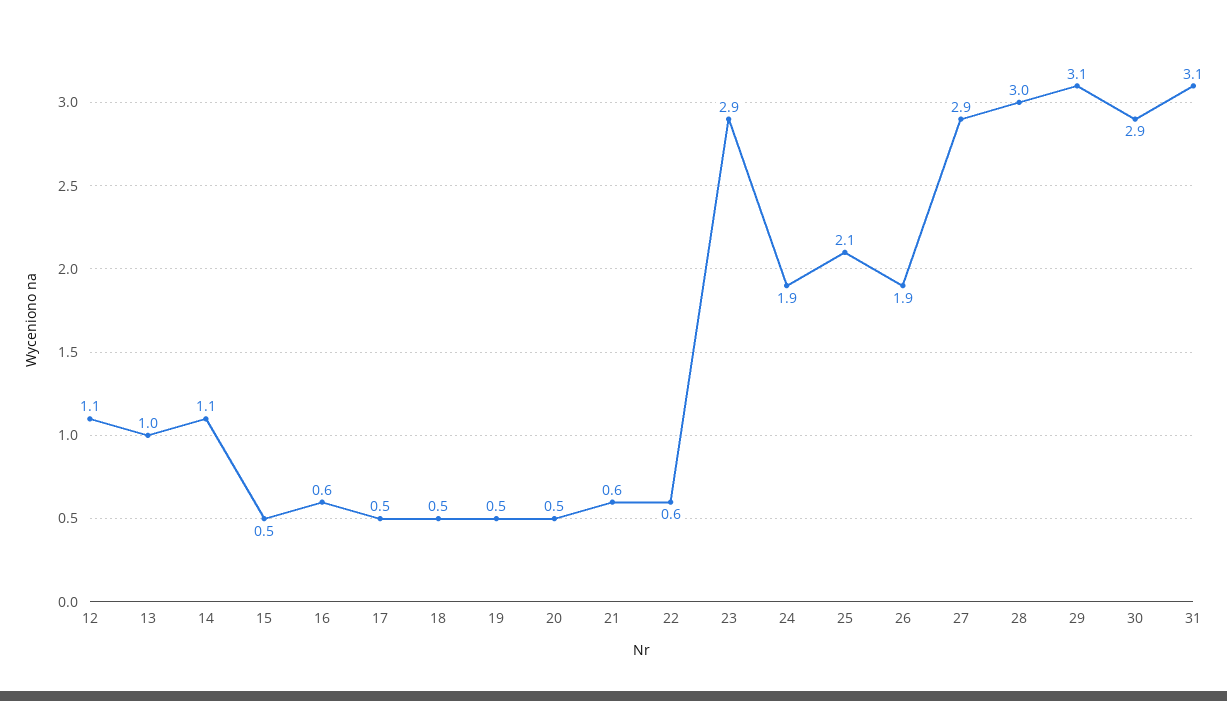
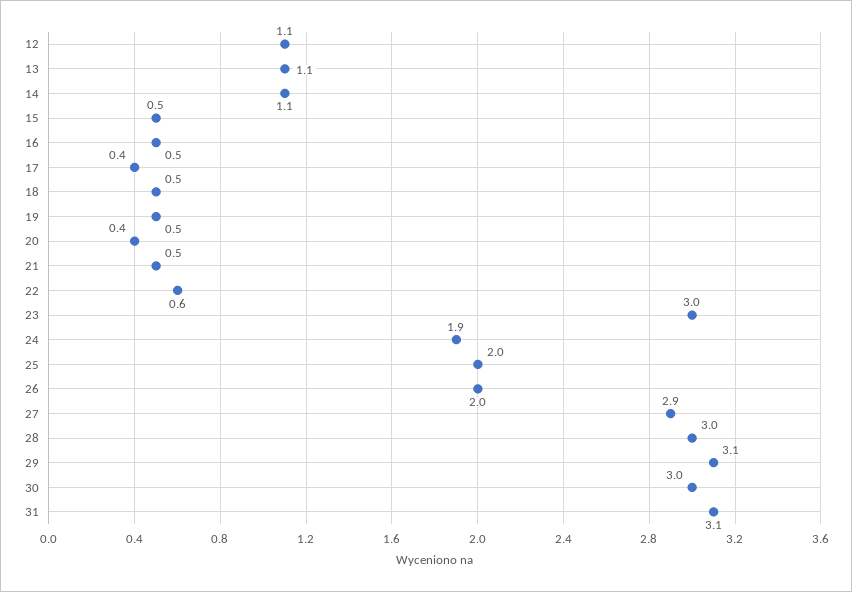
13: 1 -> 1.1
16: 0.6 -> 0.5
17: 0.5 -> 0.4
20: 0.5 -> 0.4
21: 0.6 -> 0.5
23: 2.9 -> 3
25: 2.1 -> 2
26: 1.9 -> 2
30: 2.9 -> 3

